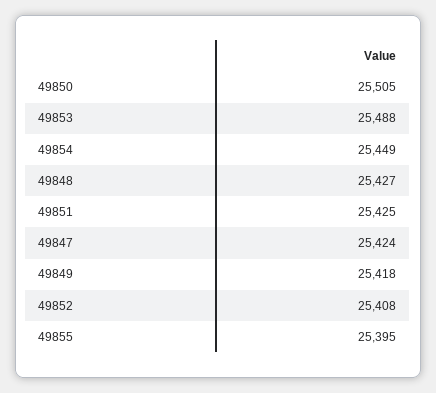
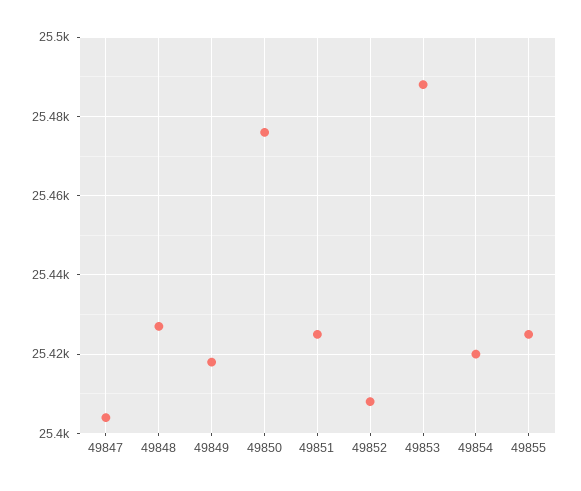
49850: 25505 -> 25475
49854: 25449 -> 25420
49847: 25424 -> 25405
49855: 25395 -> 25425

